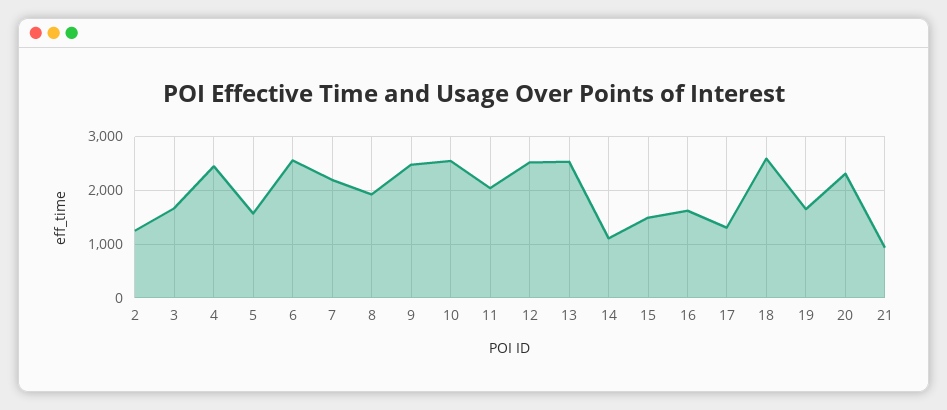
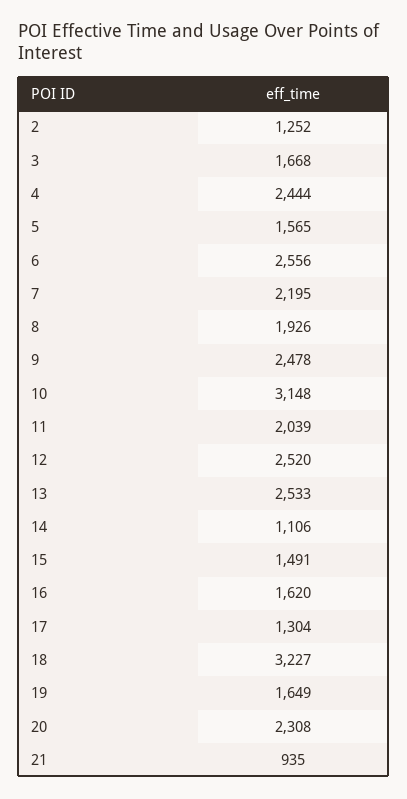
10: 2600 -> 3148
18: 2600 -> 3227

